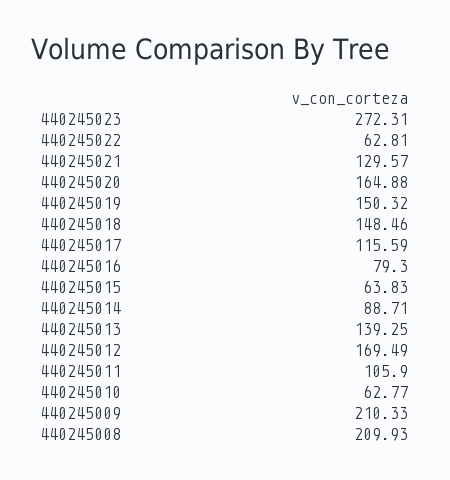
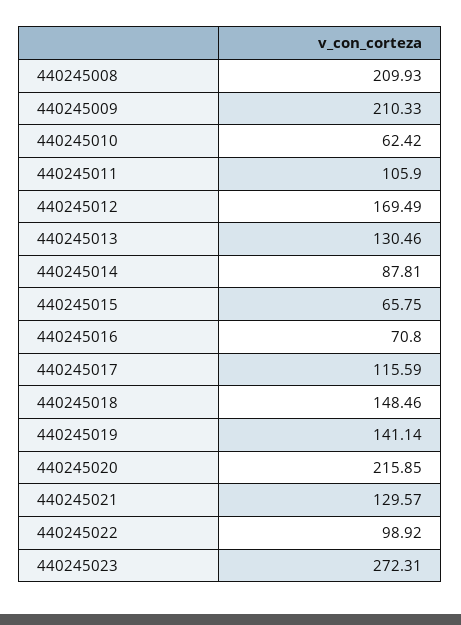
440245022: 62.81 -> 98.92
440245020: 164.88 -> 215.85
440245019: 150.32 -> 141.14
440245016: 79.3 -> 70.8
440245015: 63.83 -> 65.75
440245014: 88.71 -> 87.81
440245013: 139.25 -> 130.46
440245010: 62.77 -> 62.42

